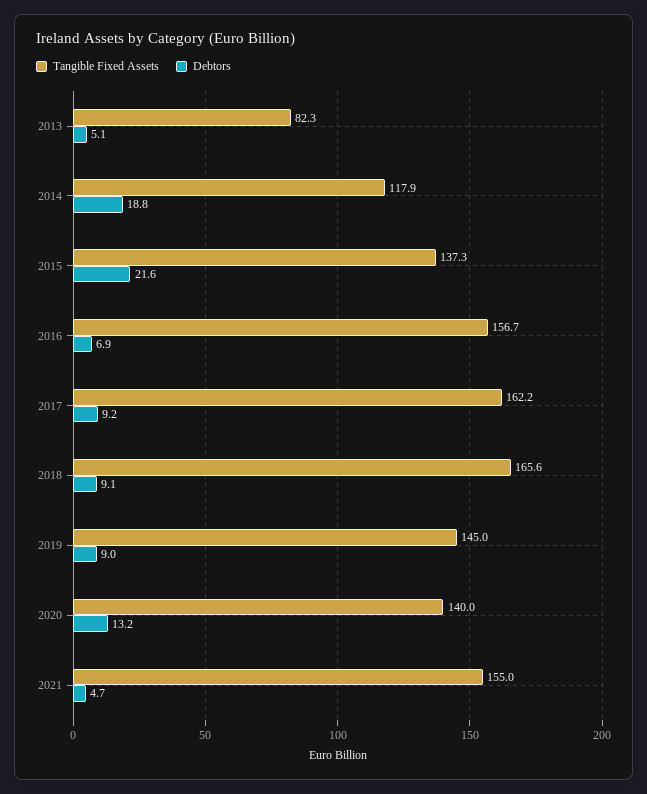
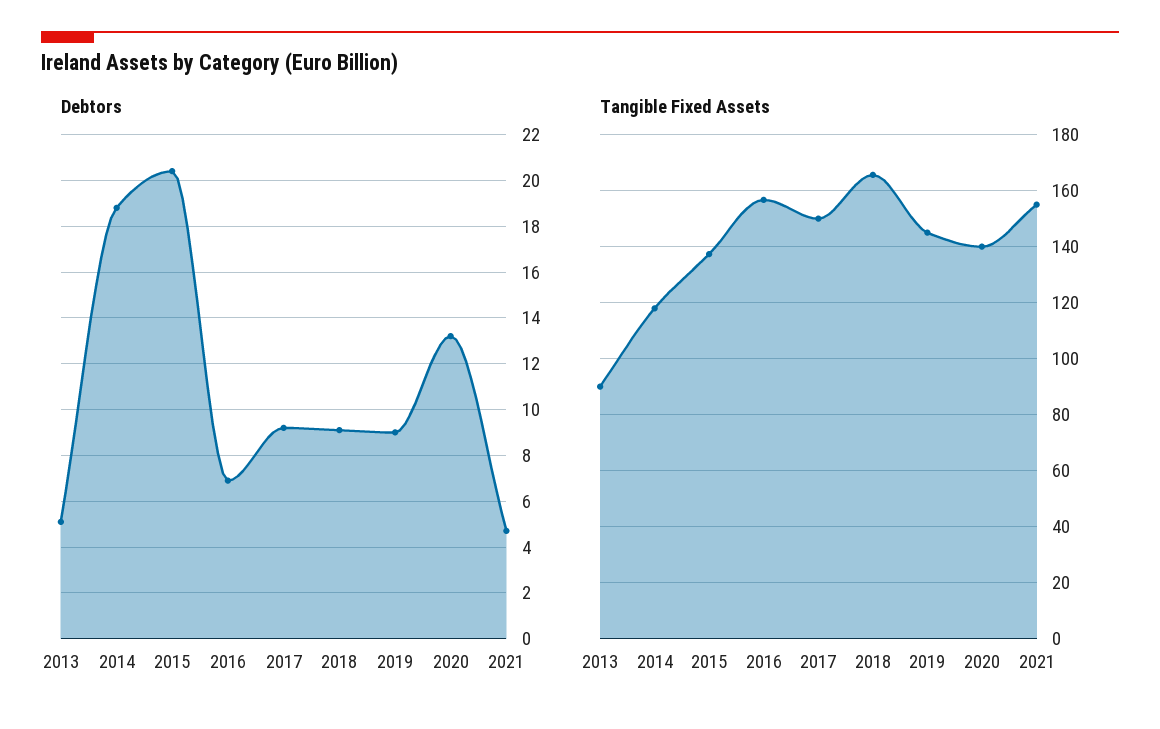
Tangible Fixed Assets, 2013: 82.3 -> 90
Debtors, 2015: 21.6 -> 20.5
Tangible Fixed Assets, 2017: 162.2 -> 150

